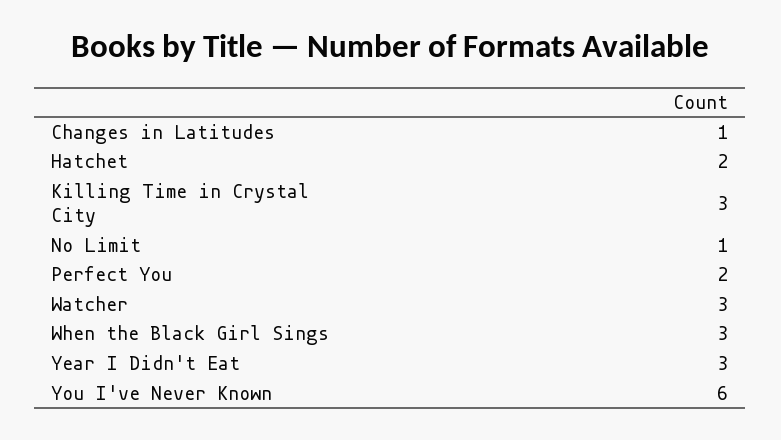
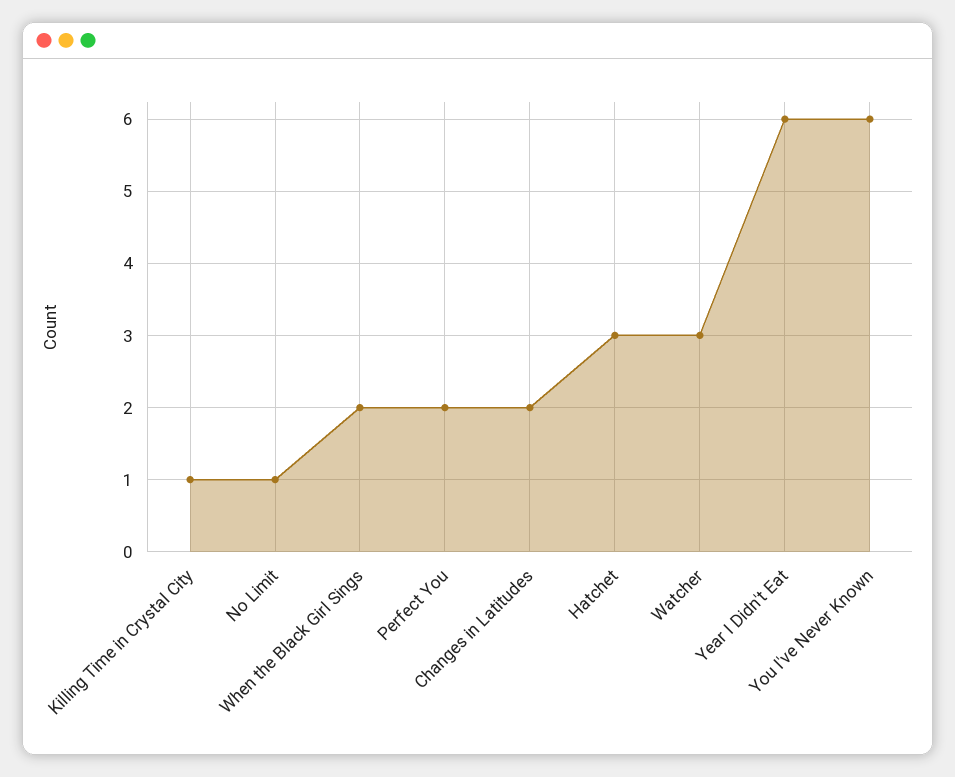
Changes in Latitudes: 1 -> 2
Hatchet: 2 -> 3
Killing Time in Crystal City: 3 -> 1
When the Black Girl Sings: 3 -> 2
Year I Didn't Eat: 3 -> 6

